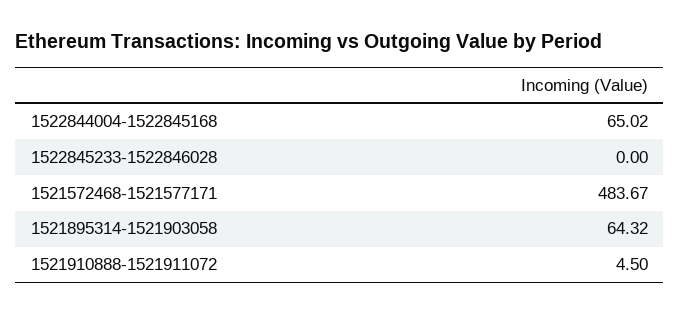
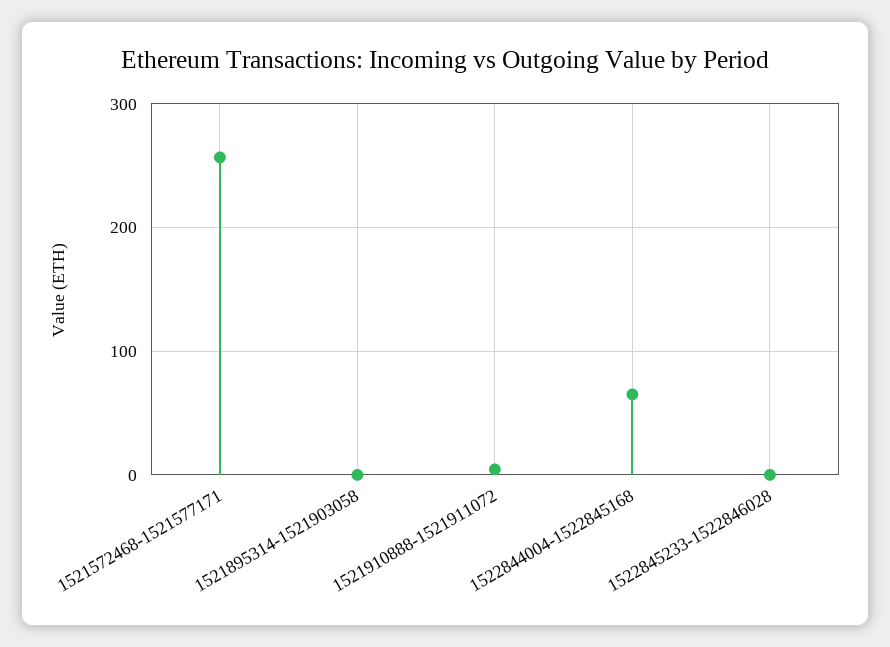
1521572468-1521577171: 483.67 -> 260
1521895314-1521903058: 64.32 -> 0

